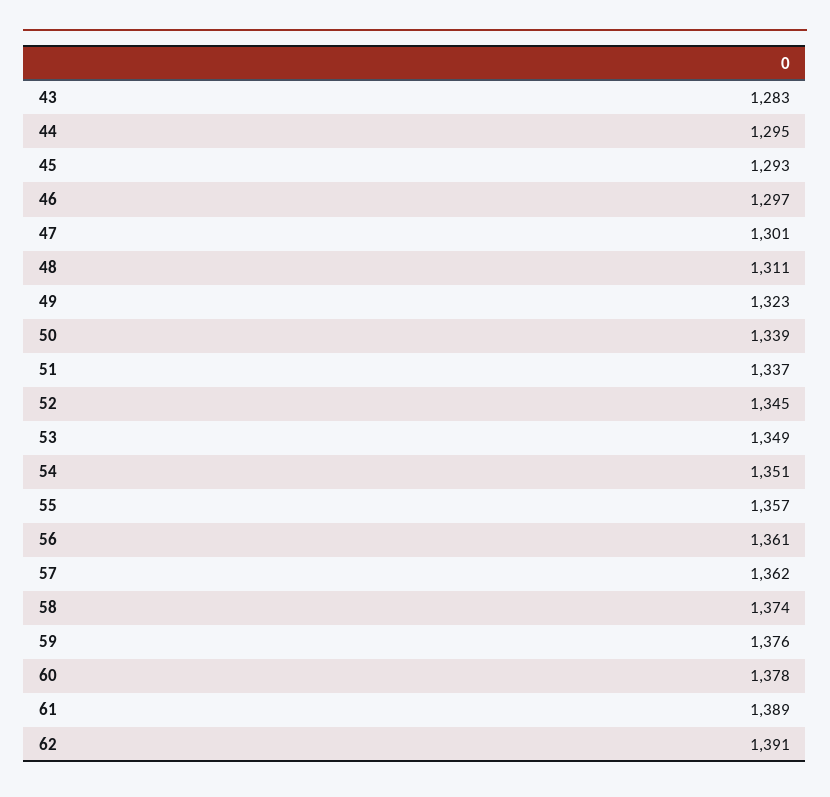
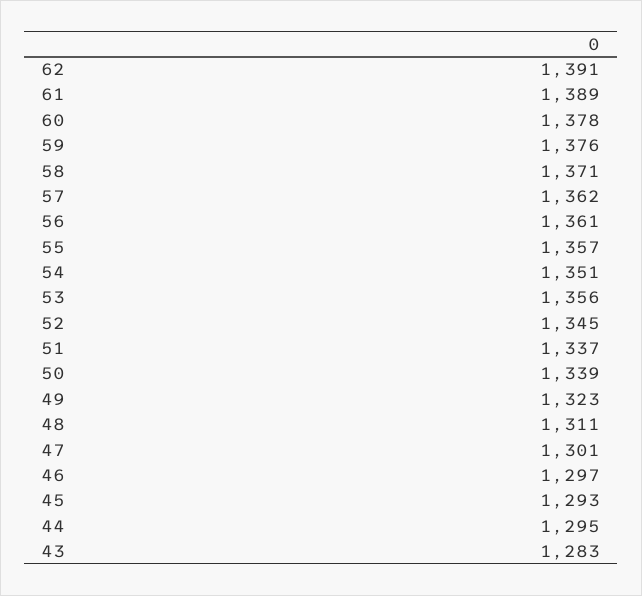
53: 1349 -> 1356
58: 1374 -> 1371

